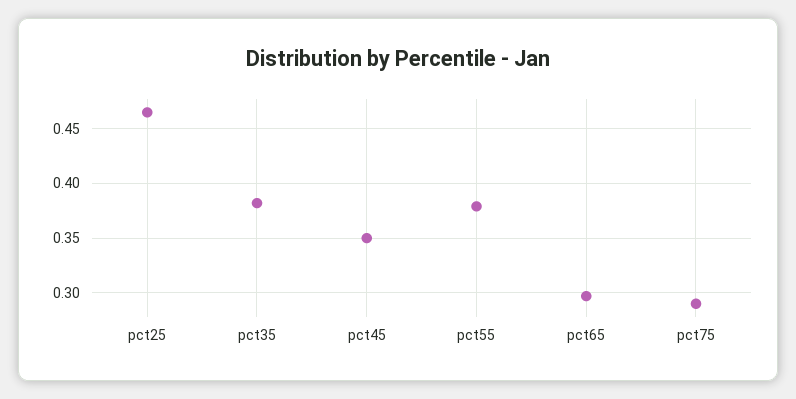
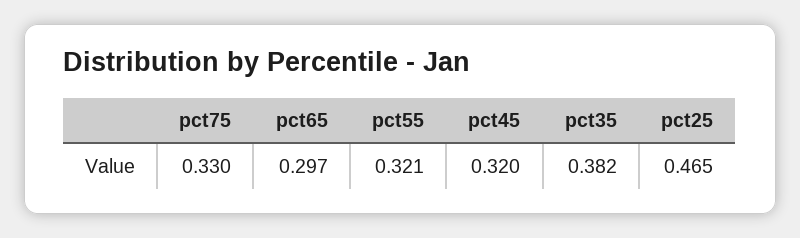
pct45: 0.35 -> 0.32
pct55: 0.38 -> 0.321
pct75: 0.29 -> 0.33

